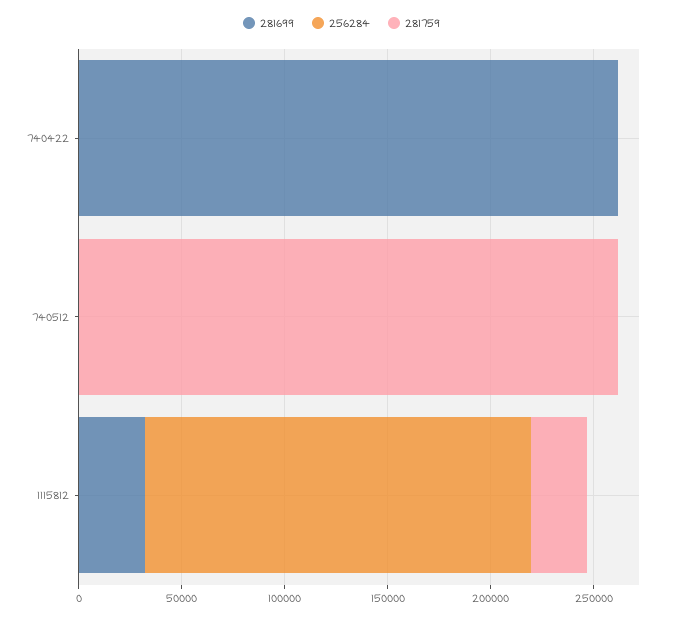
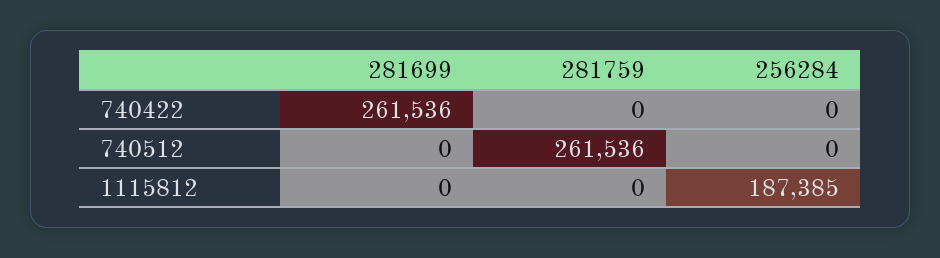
281699, 1115812: 30000 -> 0
281759, 1115812: 30000 -> 0

